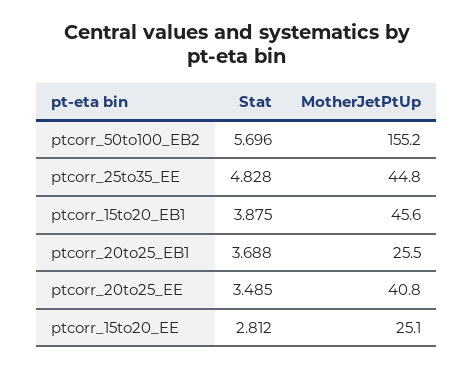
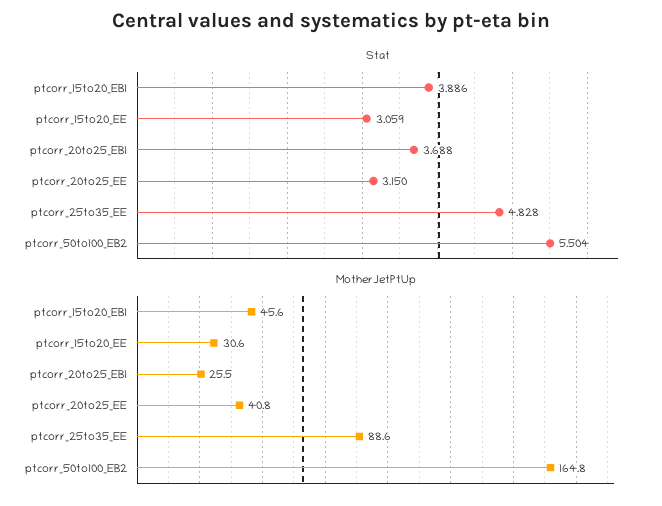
Stat, ptcorr_50to100_EB2: 5.696 -> 5.504
MotherJetPtUp, ptcorr_50to100_EB2: 155.2 -> 164.8
MotherJetPtUp, ptcorr_25to35_EE: 44.8 -> 88.6
Stat, ptcorr_15to20_EB1: 3.875 -> 3.886
Stat, ptcorr_20to25_EE: 3.485 -> 3.15
Stat, ptcorr_15to20_EE: 2.812 -> 3.059
MotherJetPtUp, ptcorr_15to20_EE: 25.1 -> 30.6

